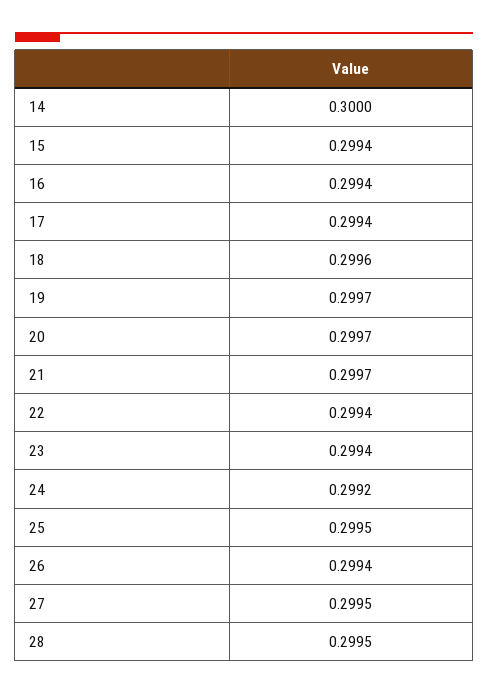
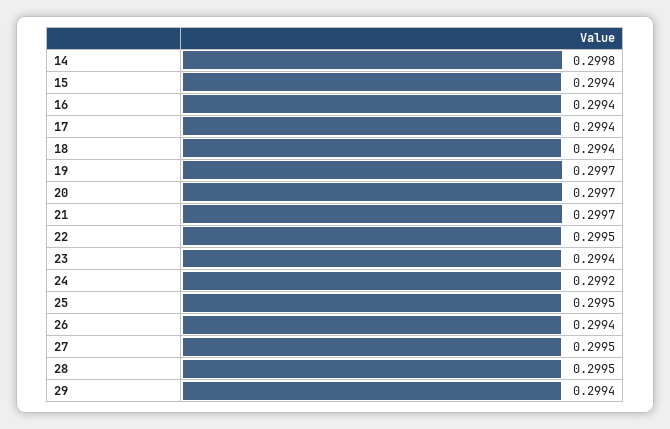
14: 0.3 -> 0.2998
18: 0.2996 -> 0.2994
22: 0.2994 -> 0.2995
29: none -> 0.2994

